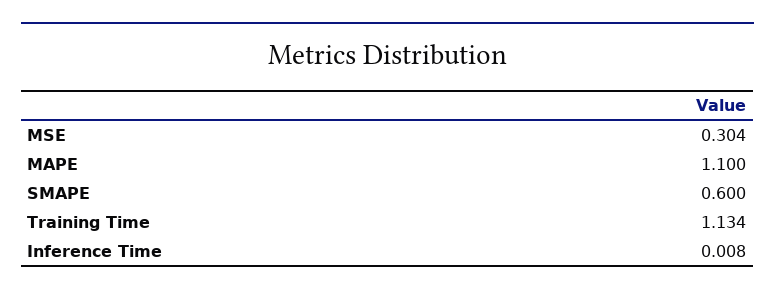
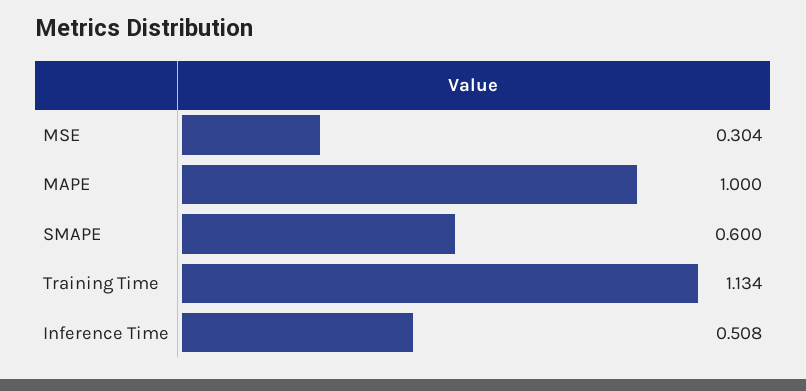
MAPE: 1.1 -> 1
Inference Time: 0.008 -> 0.508

